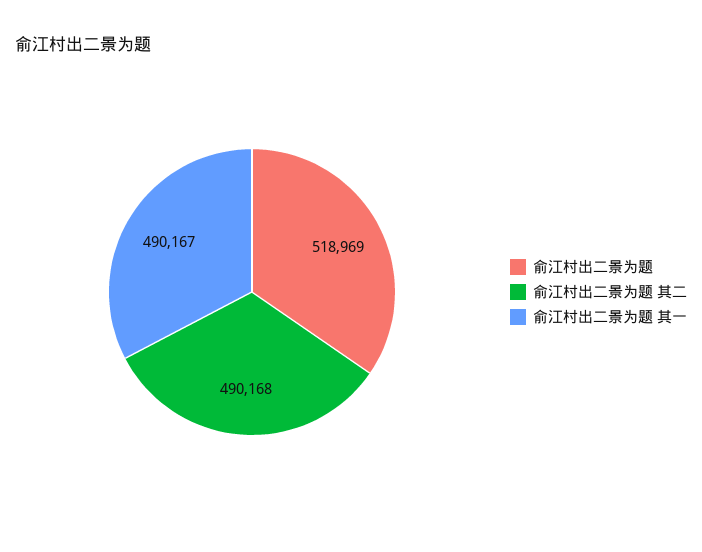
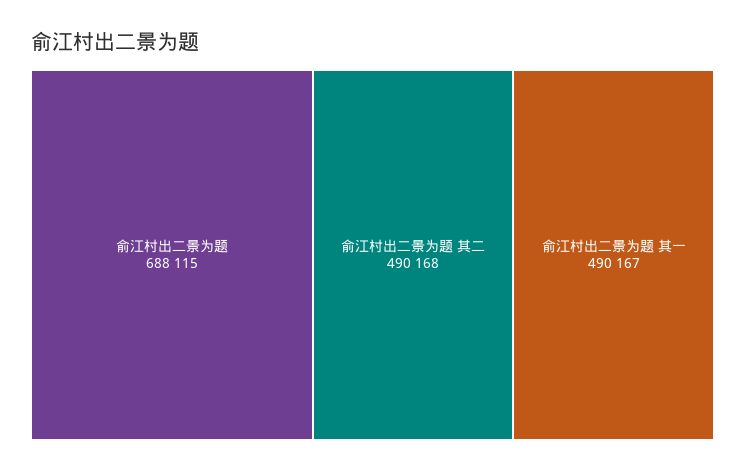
俞江村出二景为题: 518969 -> 688115

